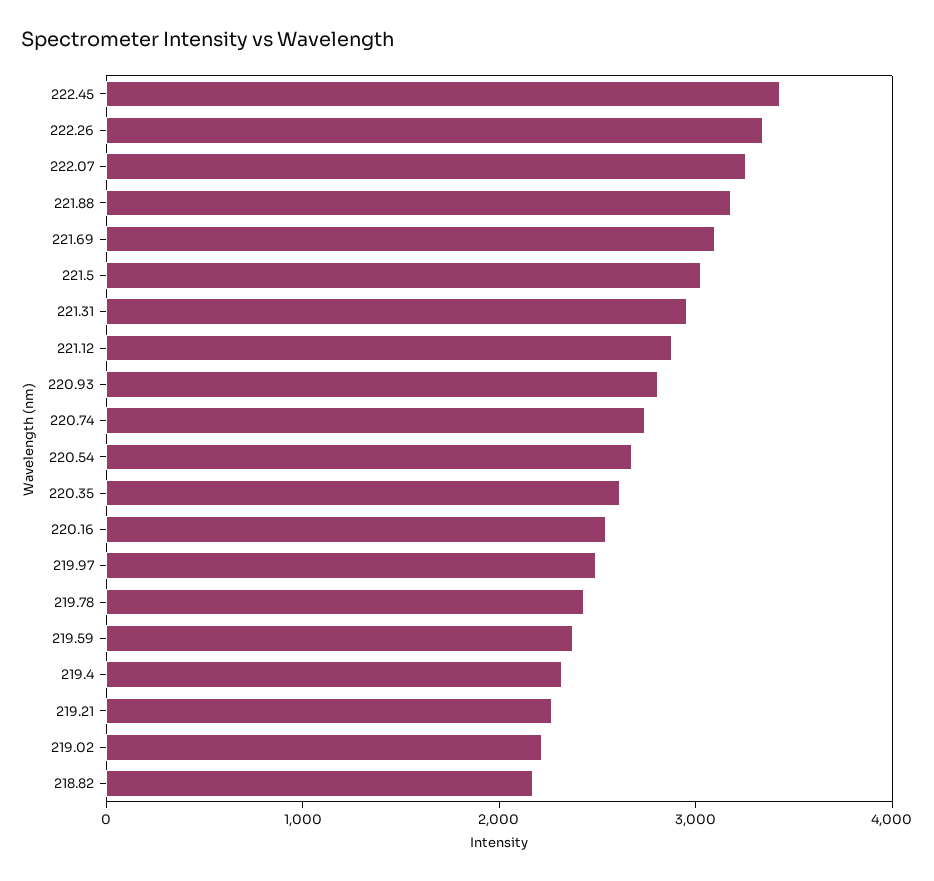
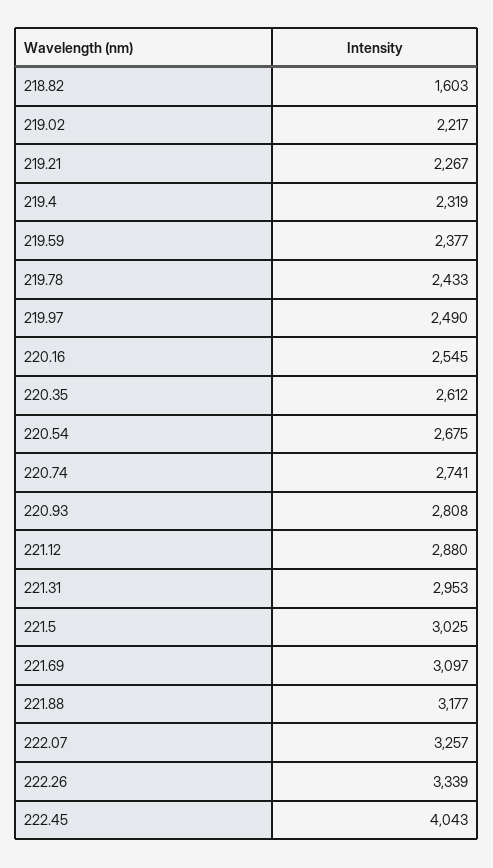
222.45: 3400 -> 4043
218.82: 2200 -> 1603

